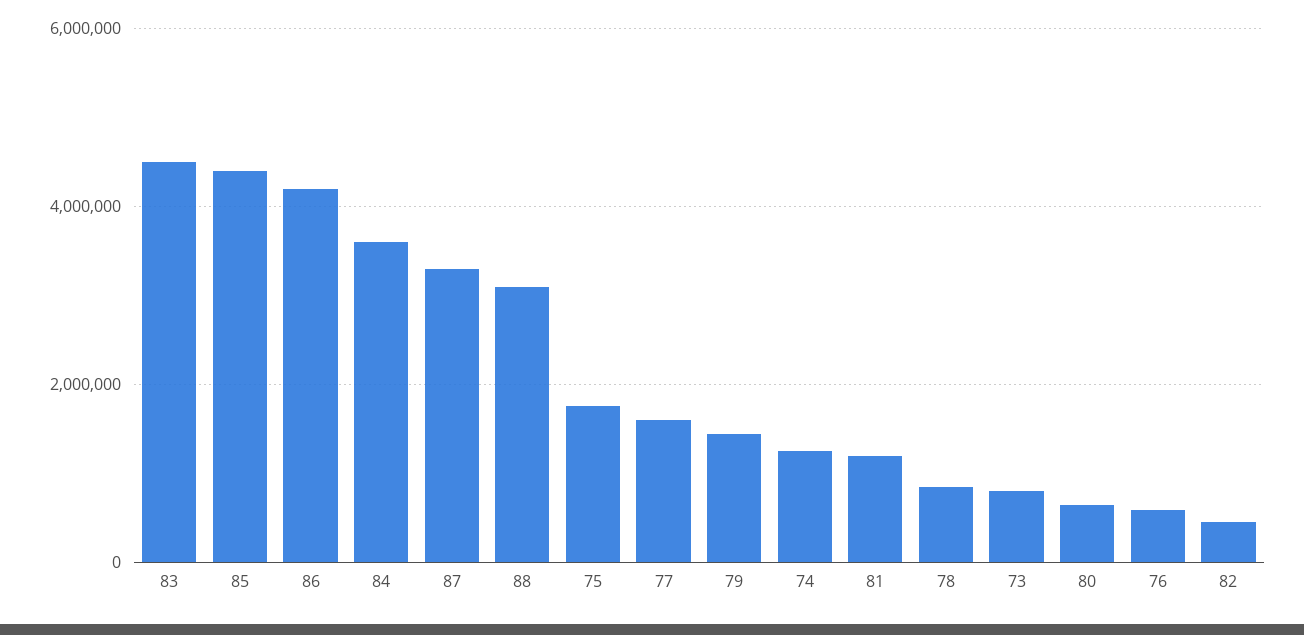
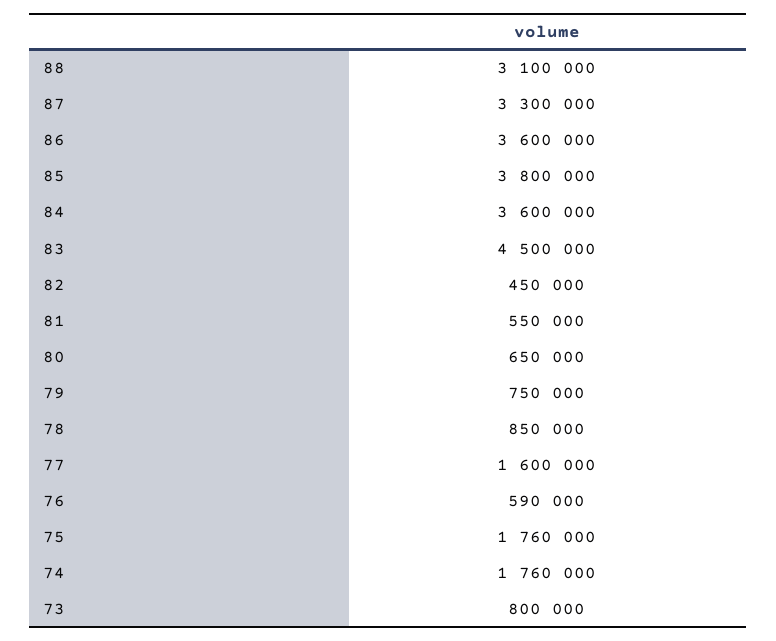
85: 4400000 -> 3800000
86: 4200000 -> 3600000
79: 1400000 -> 750000
74: 1200000 -> 1760000
81: 1200000 -> 550000

